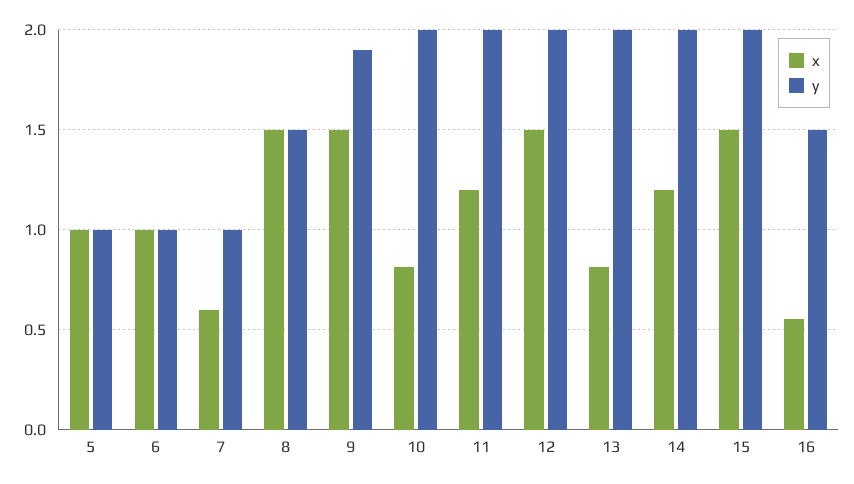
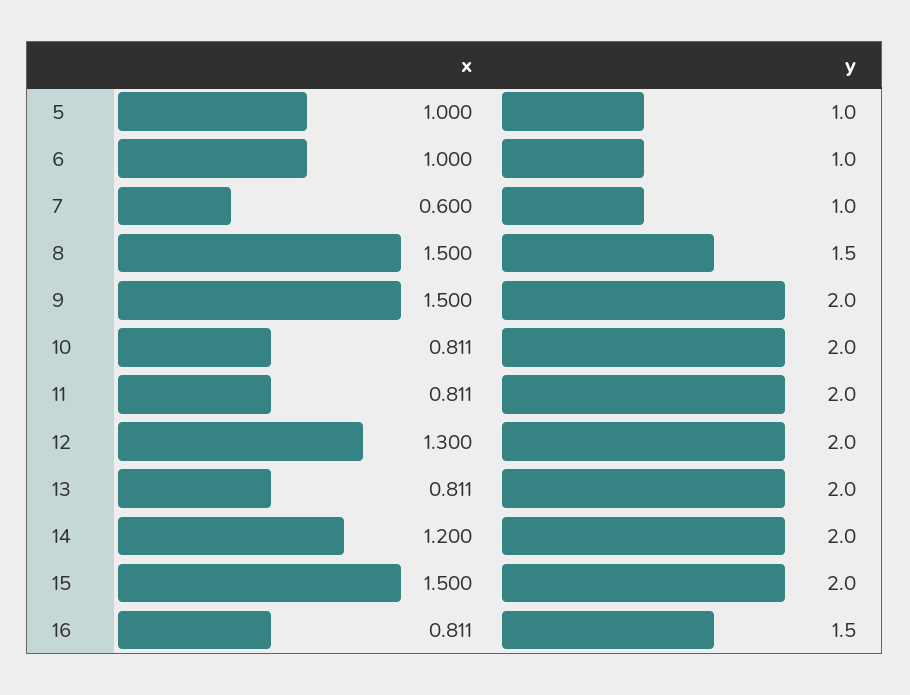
y, 9: 1.9 -> 2
x, 11: 1.2 -> 0.811
x, 12: 1.5 -> 1.3
x, 16: 0.55 -> 0.811

